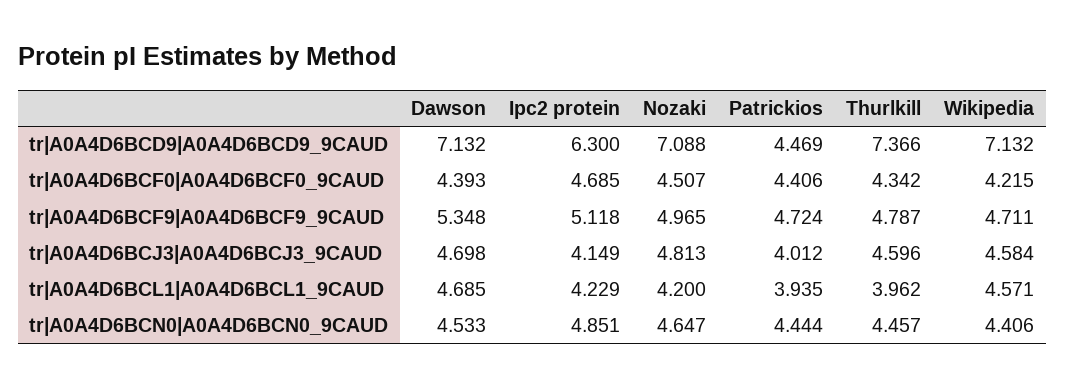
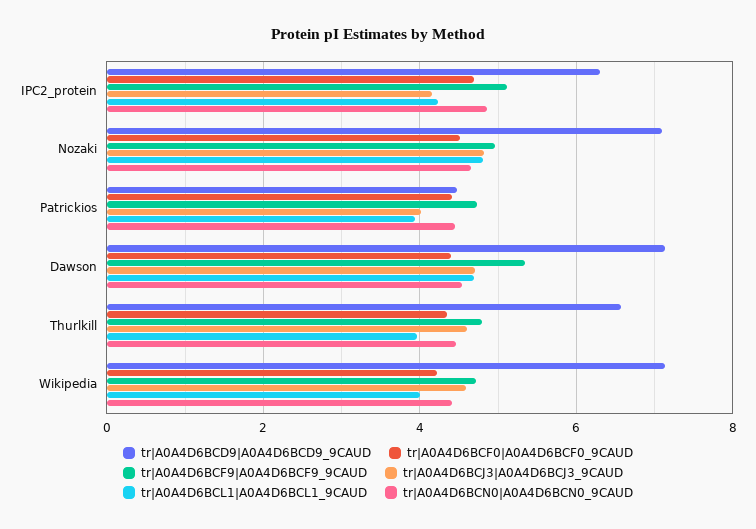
tr|A0A4D6BCD9|A0A4D6BCD9_9CAUD, Thurlkill: 7.366 -> 6.6
tr|A0A4D6BCL1|A0A4D6BCL1_9CAUD, Nozaki: 4.2 -> 4.8
tr|A0A4D6BCL1|A0A4D6BCL1_9CAUD, Wikipedia: 4.571 -> 4

